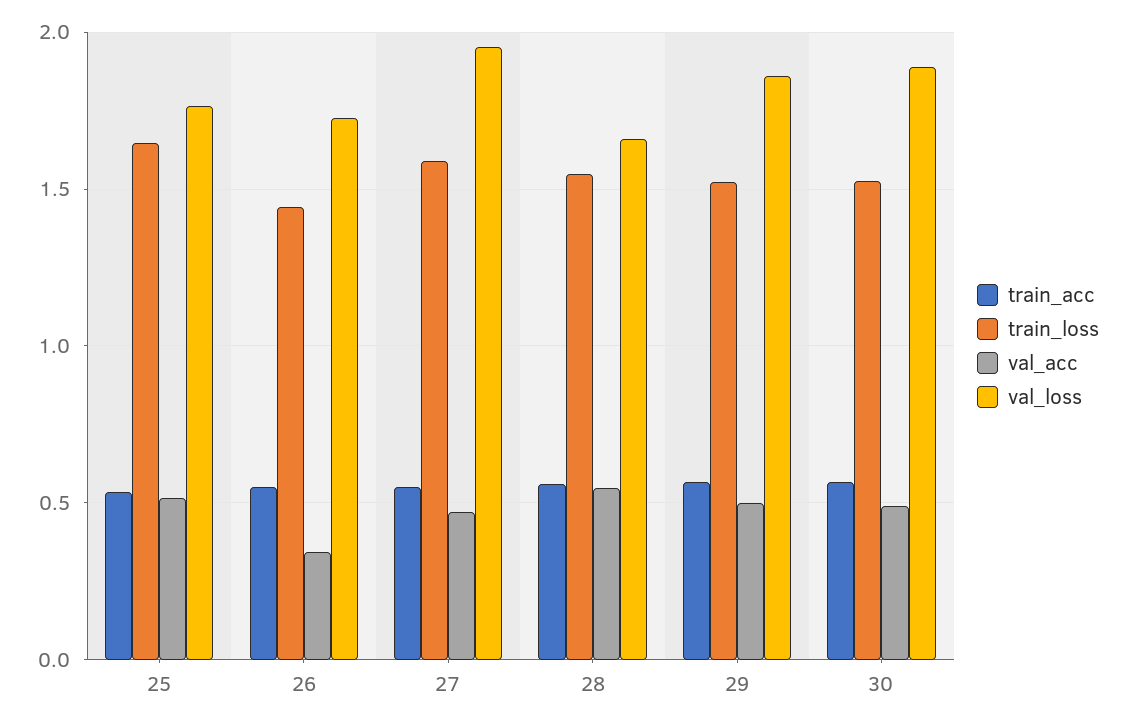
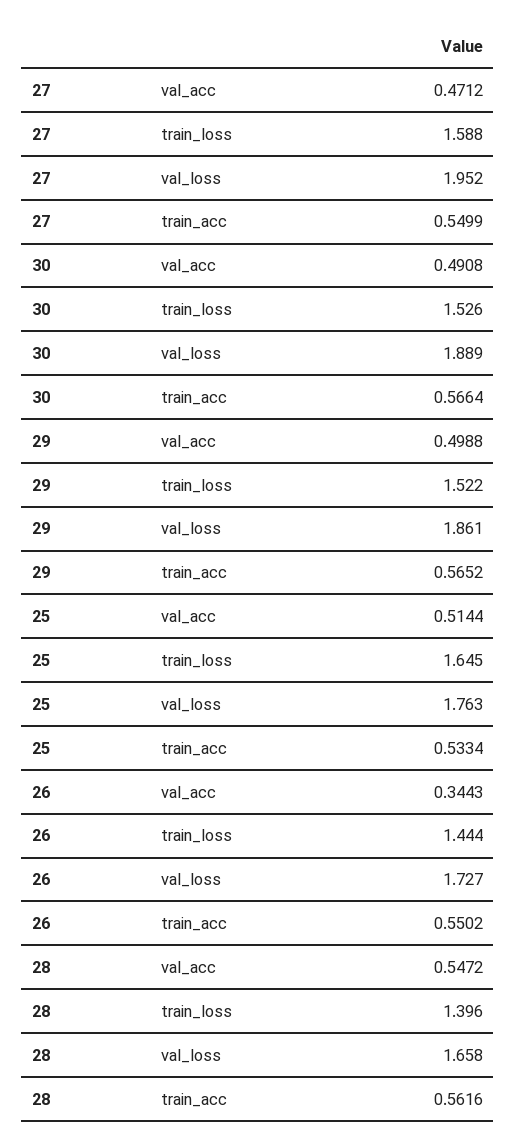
train_loss, 28: 1.55 -> 1.396

